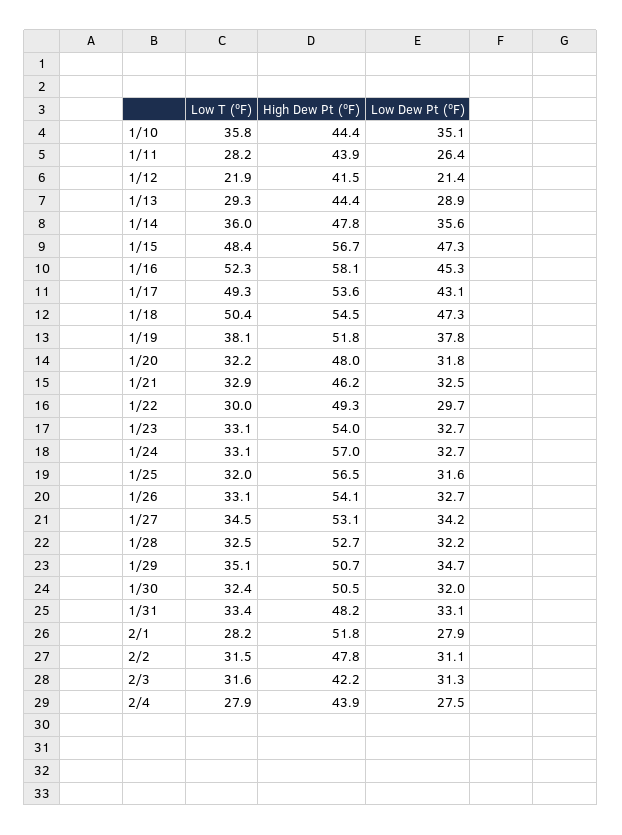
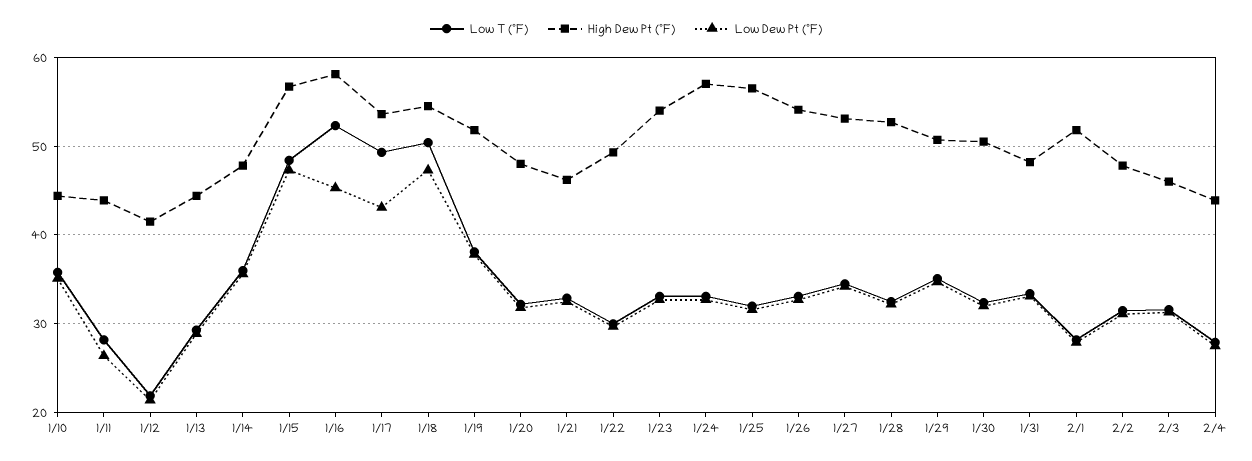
High Dew Pt (ºF), 2/3: 42.2 -> 46

